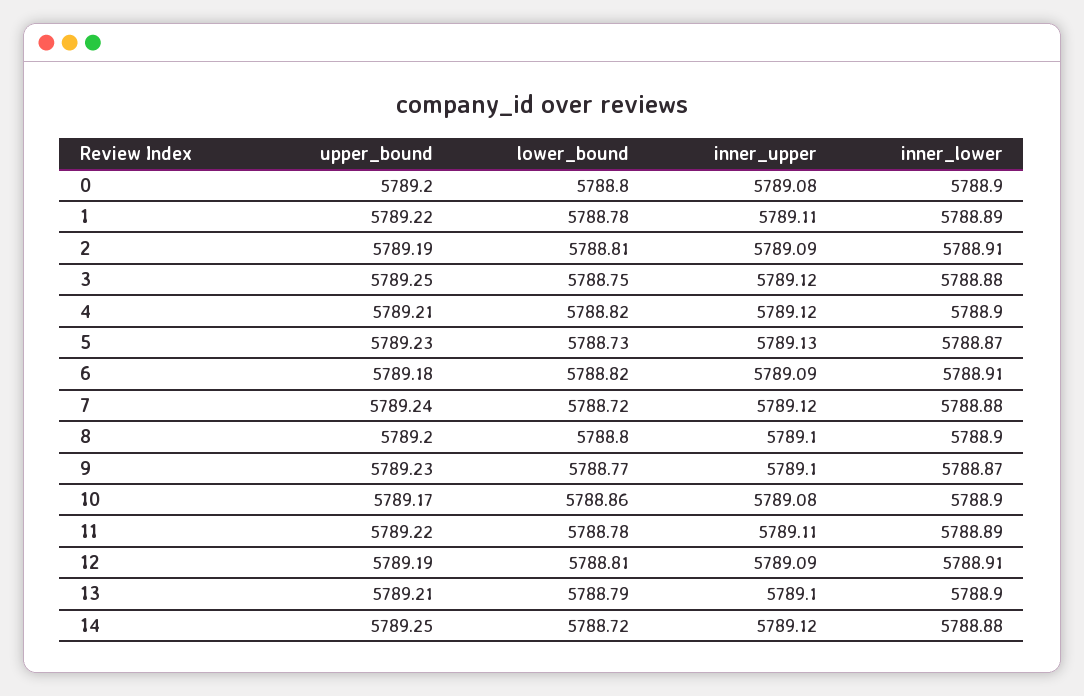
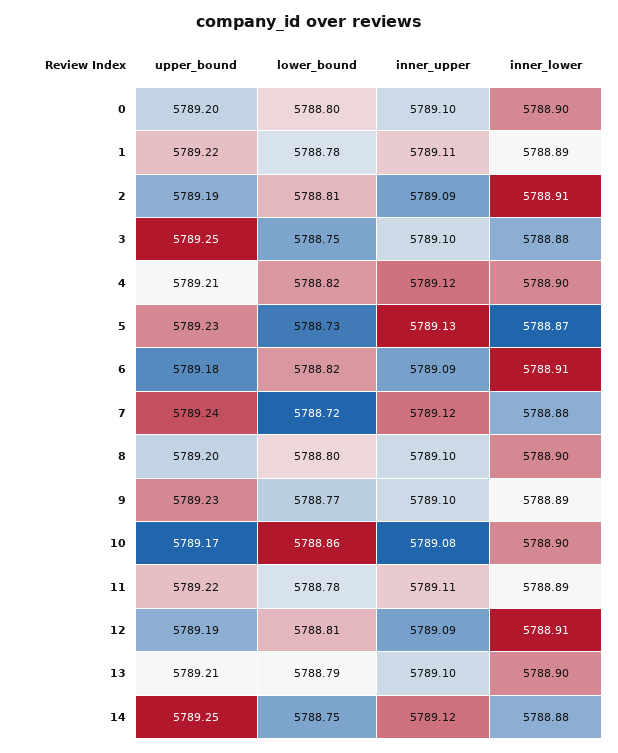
inner_upper, 0: 5789.08 -> 5789.1
inner_upper, 3: 5789.12 -> 5789.1
inner_lower, 9: 5788.87 -> 5788.89
lower_bound, 14: 5788.72 -> 5788.75

